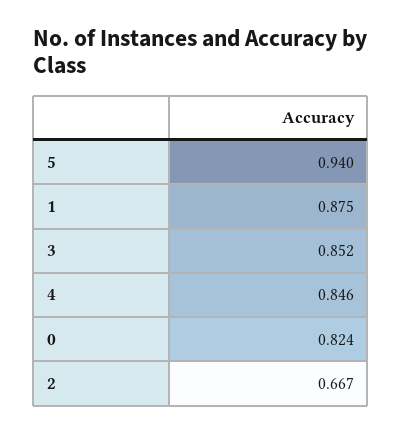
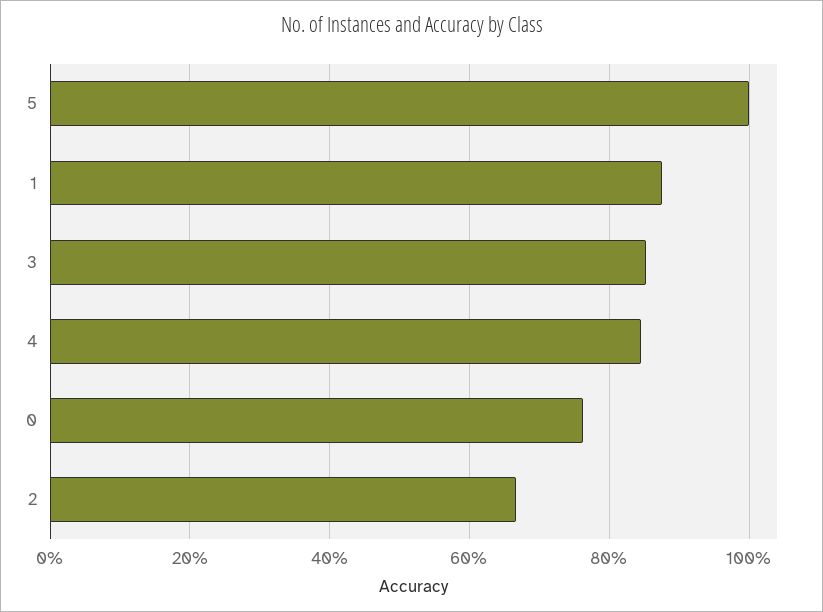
5: 0.94 -> 1
0: 0.824 -> 0.76

